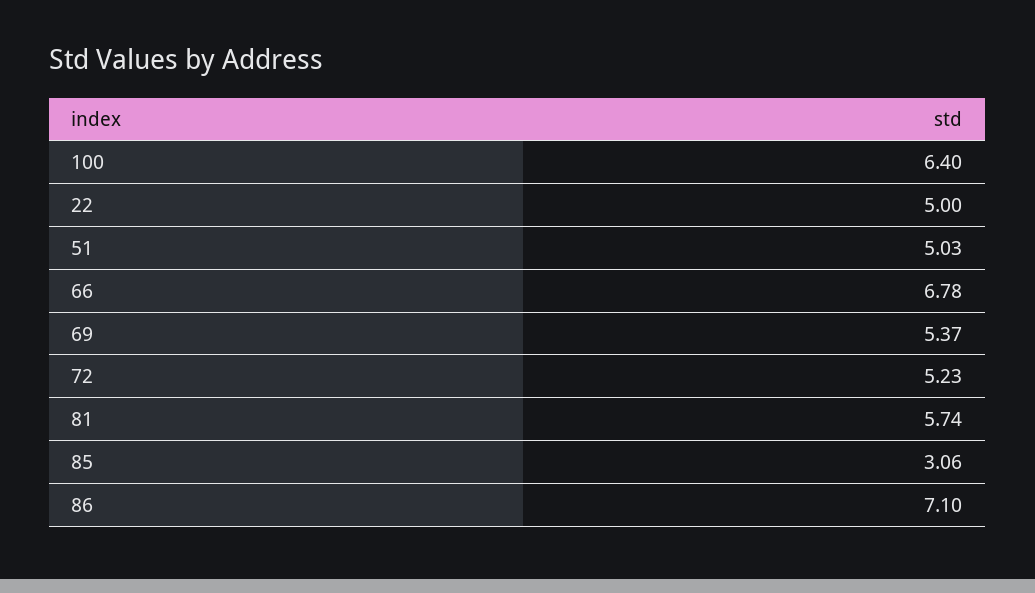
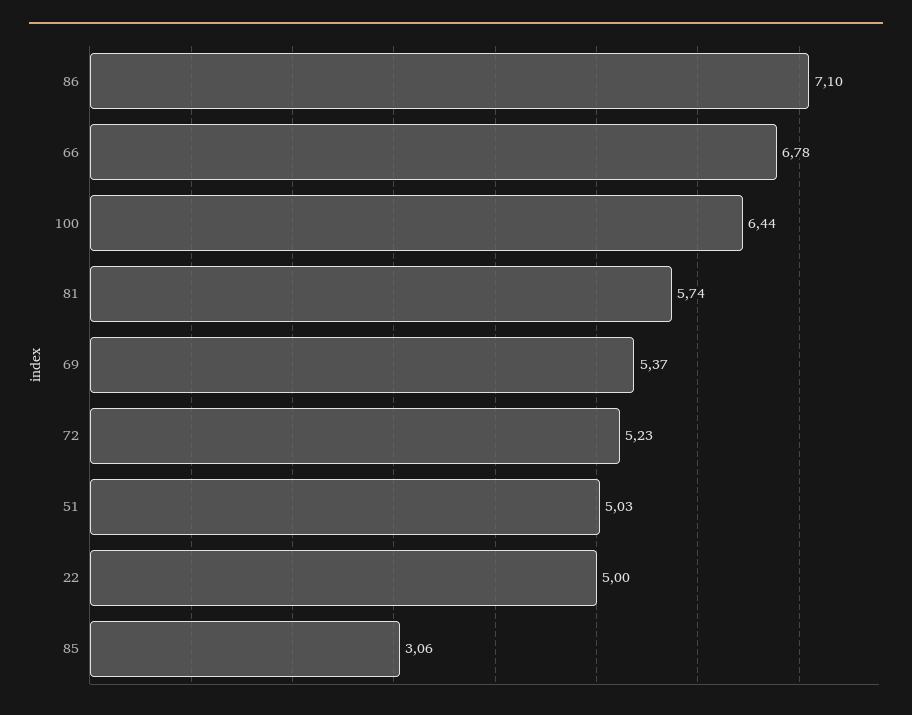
100: 6.4 -> 6.44

